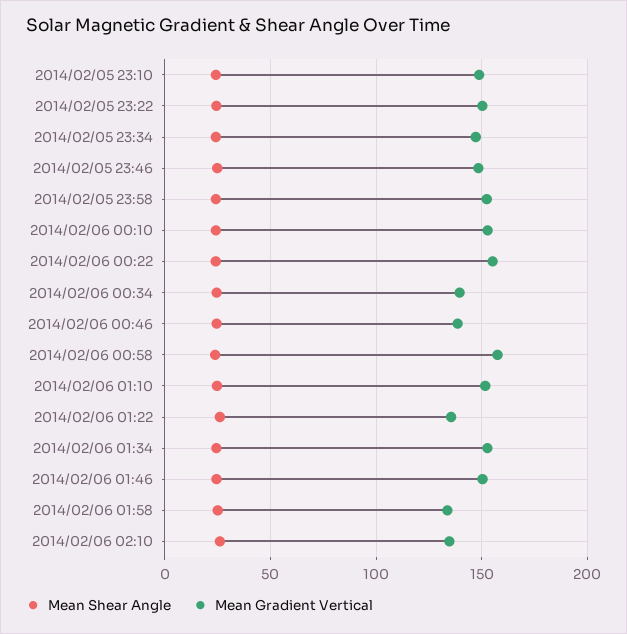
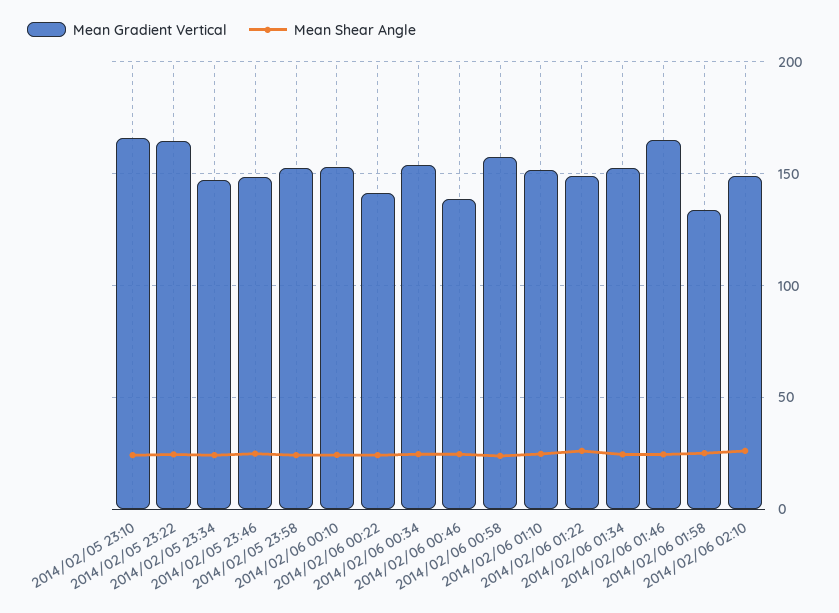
Mean Gradient Vertical, 2014/02/05 23:10: 150 -> 165
Mean Gradient Vertical, 2014/02/05 23:22: 150 -> 165
Mean Gradient Vertical, 2014/02/06 00:22: 155 -> 140
Mean Gradient Vertical, 2014/02/06 00:34: 140 -> 155
Mean Gradient Vertical, 2014/02/06 01:22: 135 -> 150
Mean Gradient Vertical, 2014/02/06 01:46: 150 -> 165
Mean Gradient Vertical, 2014/02/06 02:10: 135 -> 150

